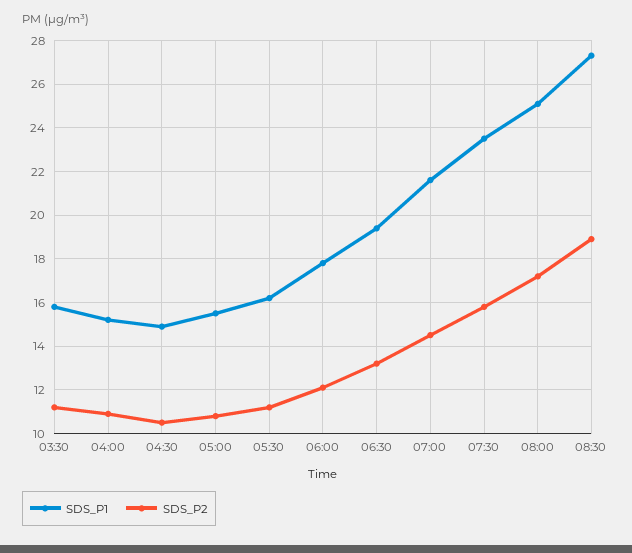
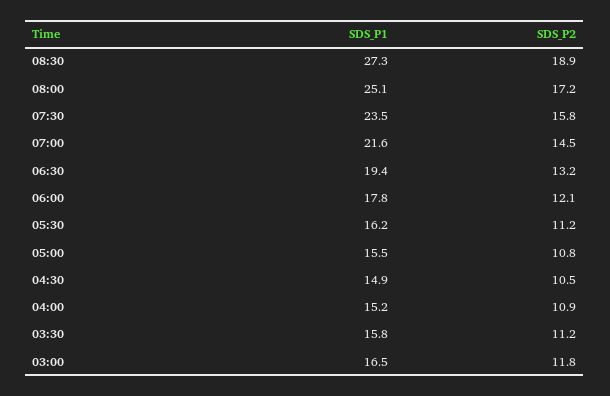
SDS_P1, 03:00: none -> 16.5
SDS_P2, 03:00: none -> 11.8

